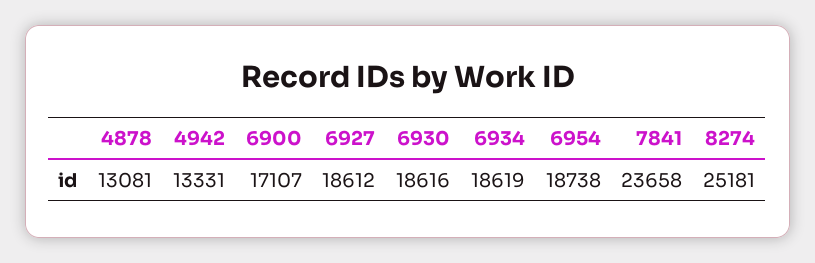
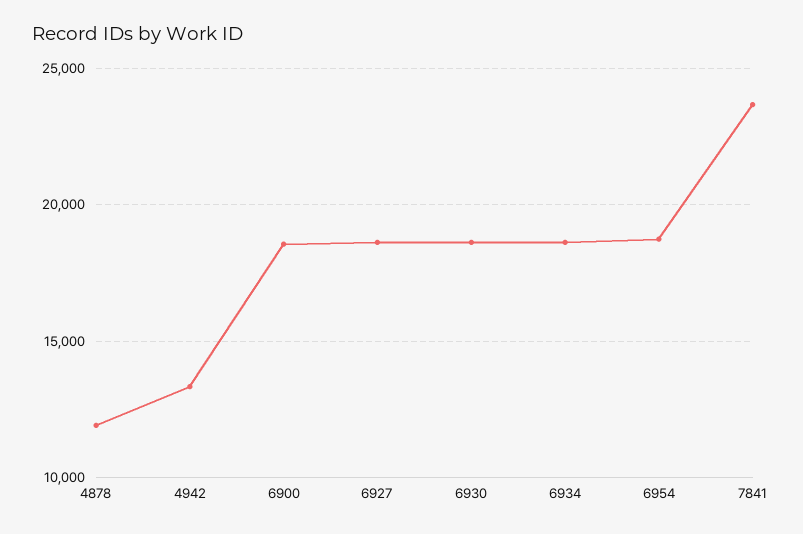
4878: 13081 -> 12000
6900: 17107 -> 18500
8274: 25181 -> none

